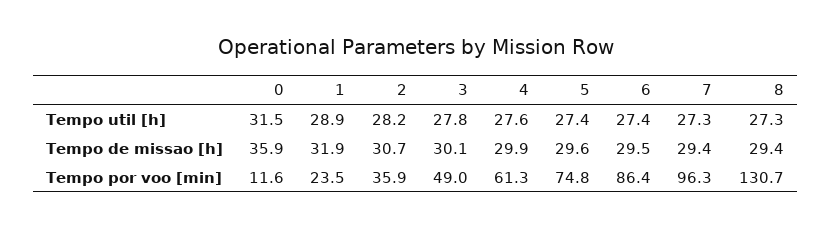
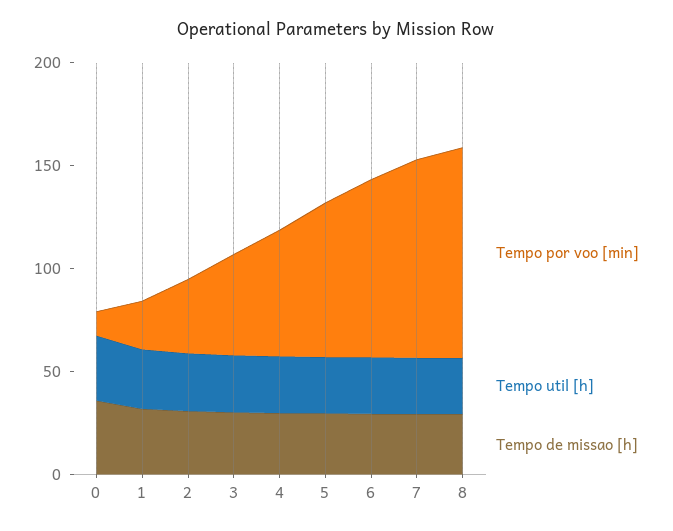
Tempo por voo [min], 8: 130.7 -> 100

